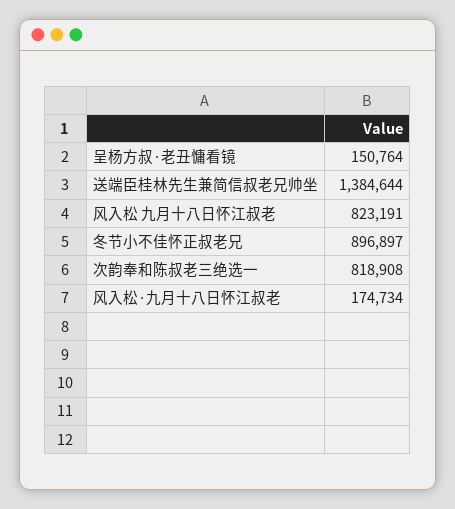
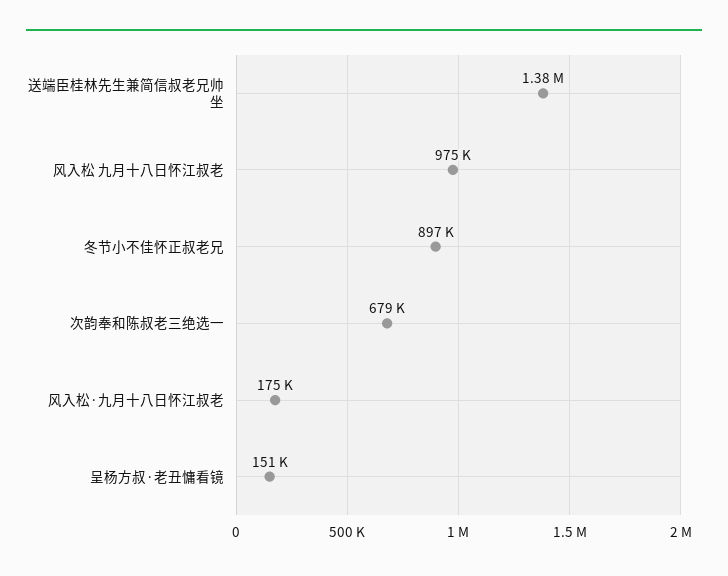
风入松 九月十八日怀江叔老: 823191 -> 975000
次韵奉和陈叔老三绝选一: 818908 -> 679000

